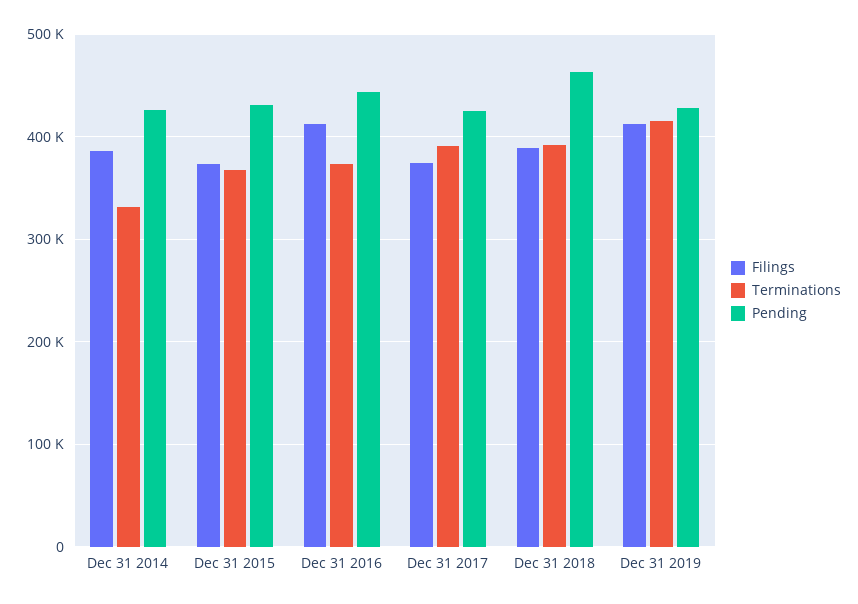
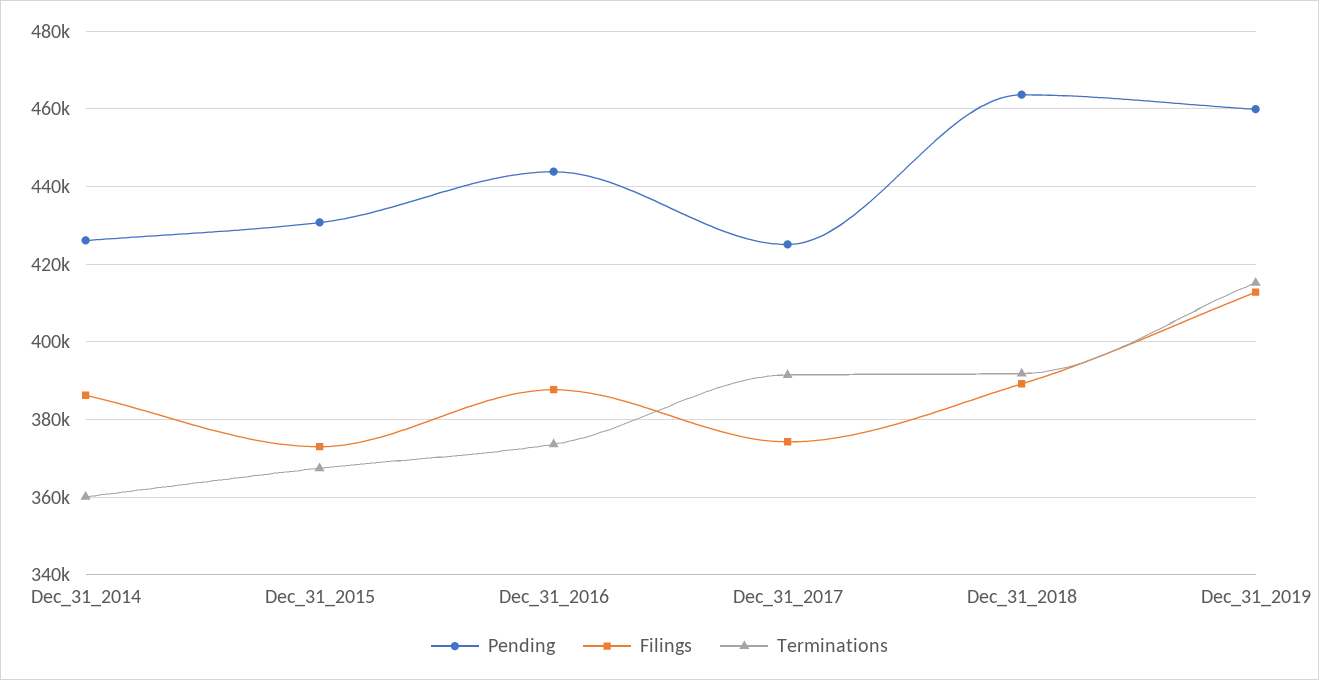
Terminations, Dec 31 2014: 330000 -> 360000
Filings, Dec 31 2016: 410000 -> 388000
Pending, Dec 31 2019: 430000 -> 460000

